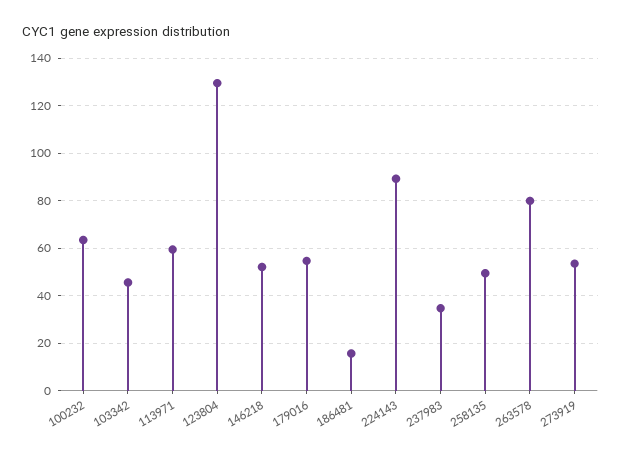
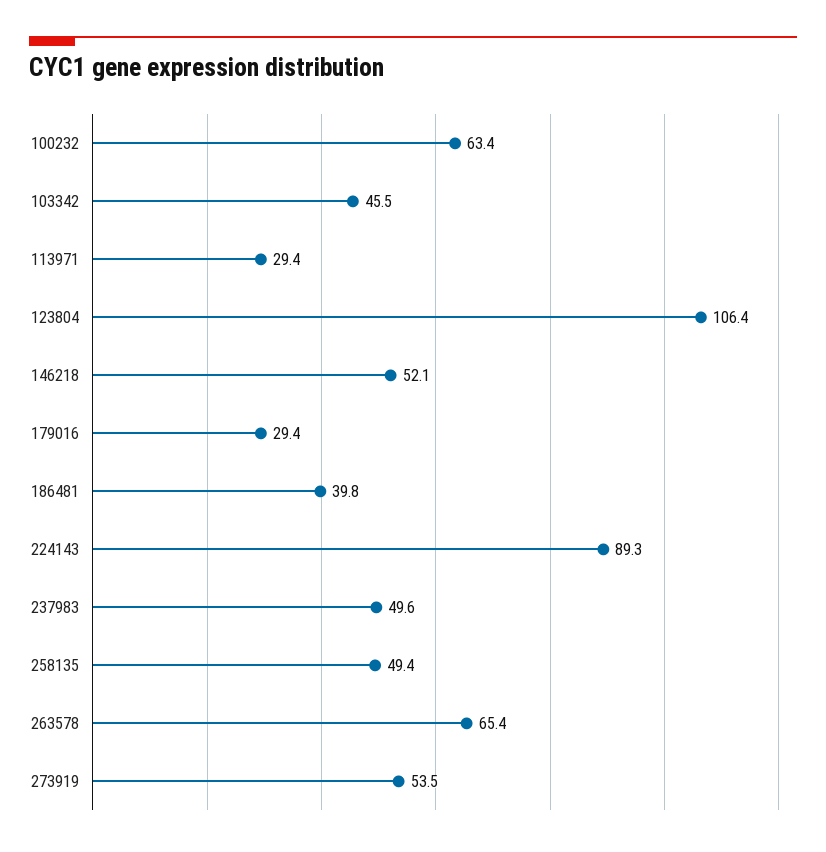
113971: 60 -> 29.4
123804: 130 -> 106.4
179016: 55 -> 29.4
186481: 15 -> 39.8
237983: 35 -> 49.6
263578: 80 -> 65.4

